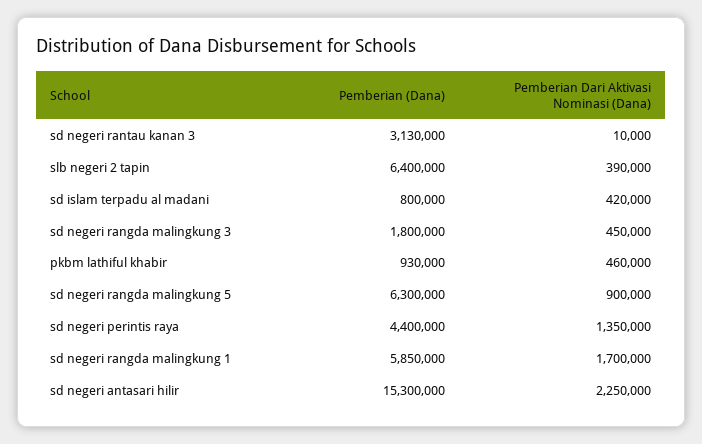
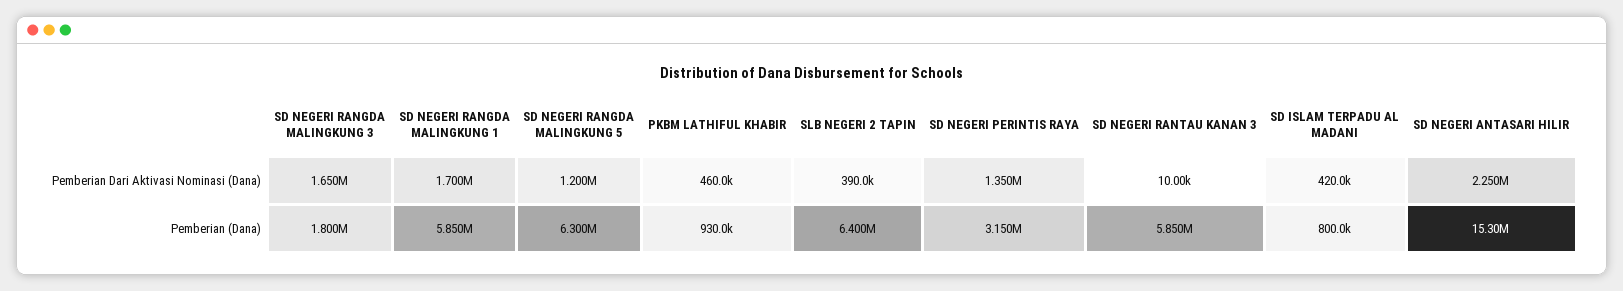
Pemberian (Dana), sd negeri rantau kanan 3: 3130000 -> 5850000
Pemberian Dari Aktivasi Nominasi (Dana), sd negeri rangda malingkung 3: 450000 -> 1650000
Pemberian Dari Aktivasi Nominasi (Dana), sd negeri rangda malingkung 5: 900000 -> 1200000
Pemberian (Dana), sd negeri perintis raya: 4400000 -> 3150000

